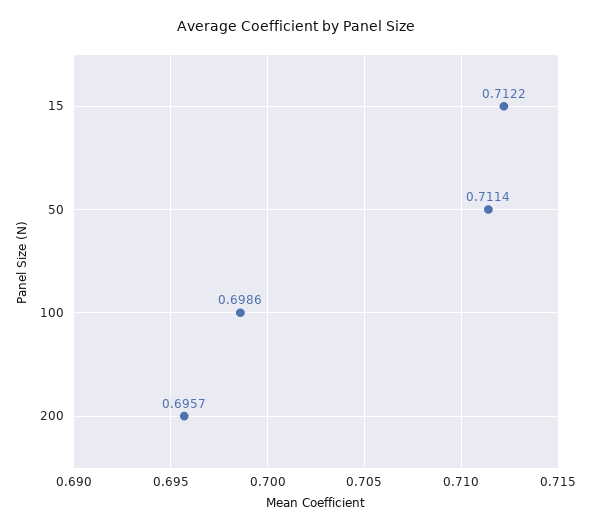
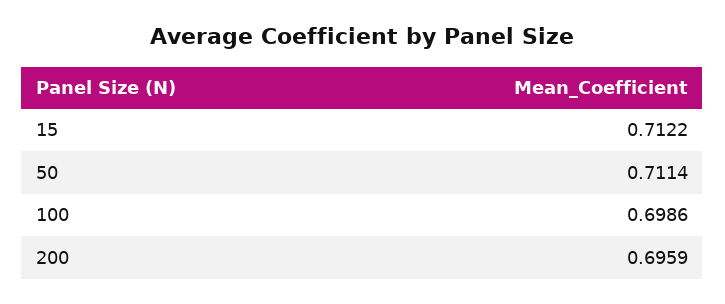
200: 0.6957 -> 0.6959

